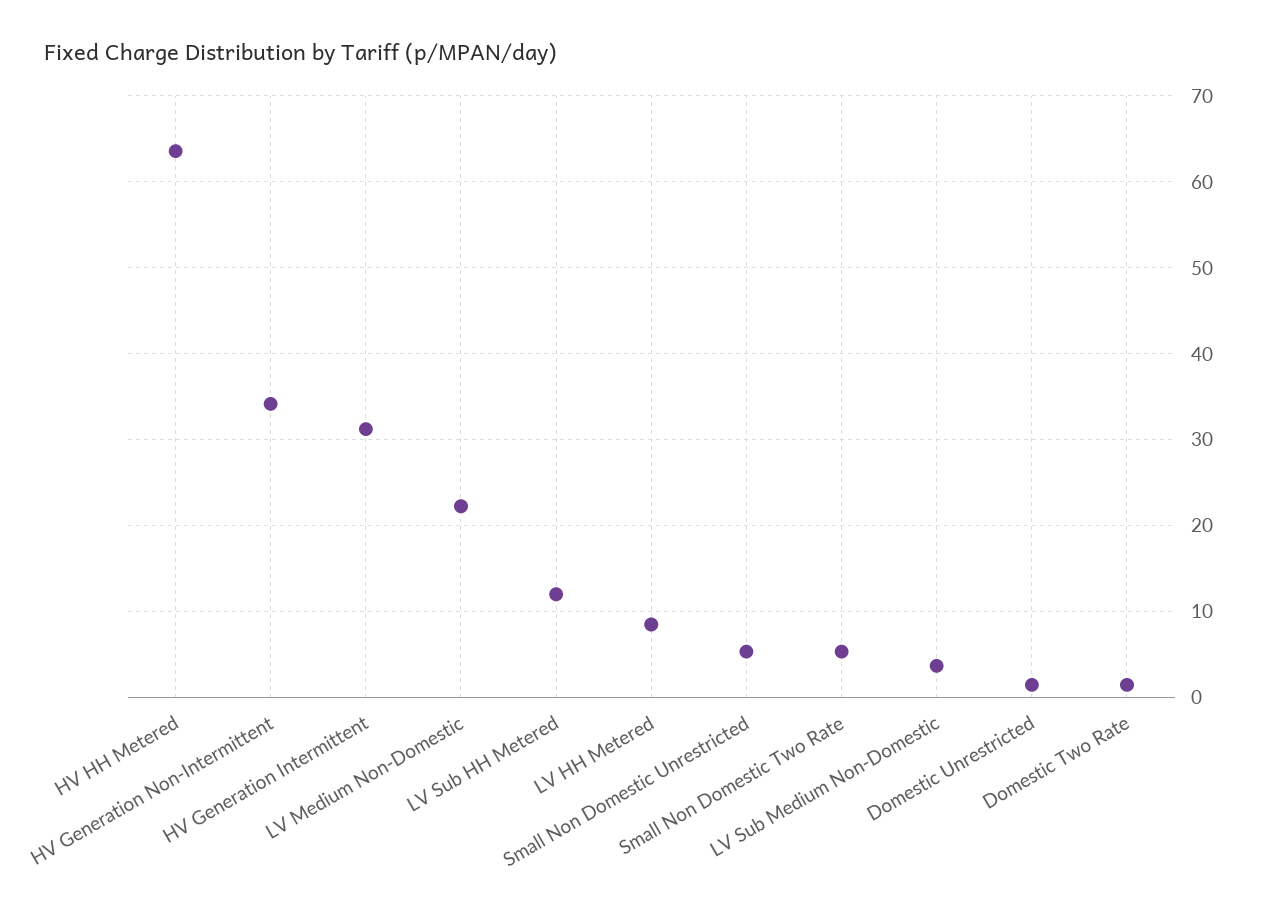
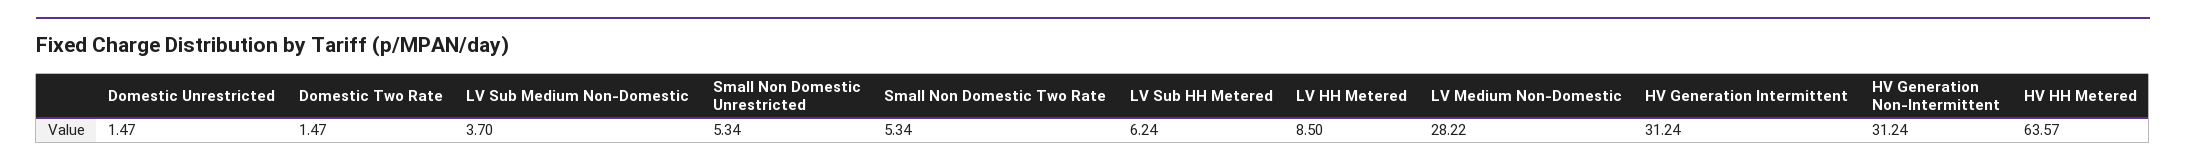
HV Generation Non-Intermittent: 34 -> 31.24
LV Medium Non-Domestic: 22 -> 28.22
LV Sub HH Metered: 12 -> 6.24

